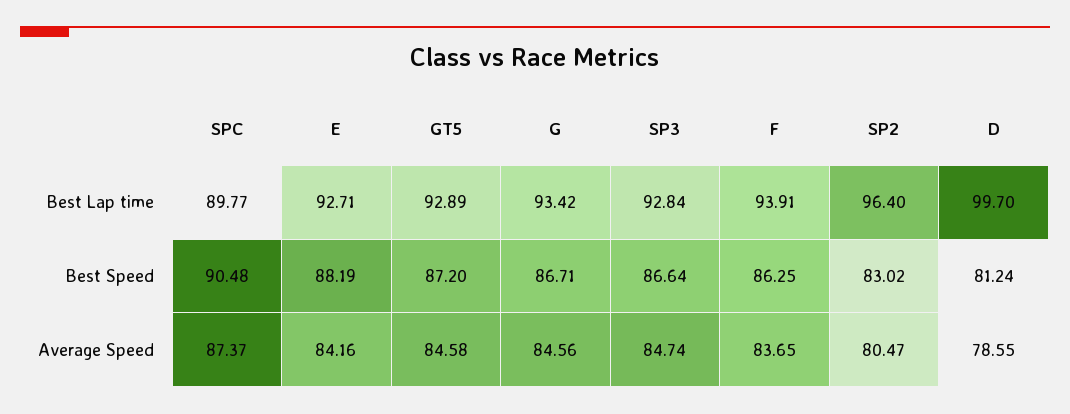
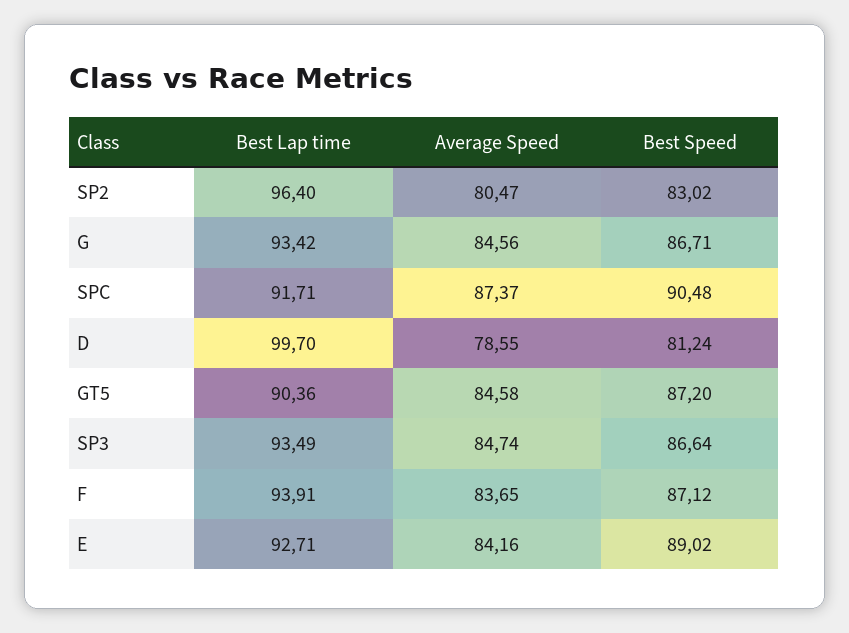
SPC, Best Lap time: 89.77 -> 91.71
GT5, Best Lap time: 92.89 -> 90.36
SP3, Best Lap time: 92.84 -> 93.49
E, Best Speed: 88.19 -> 89.02
F, Best Speed: 86.25 -> 87.12

